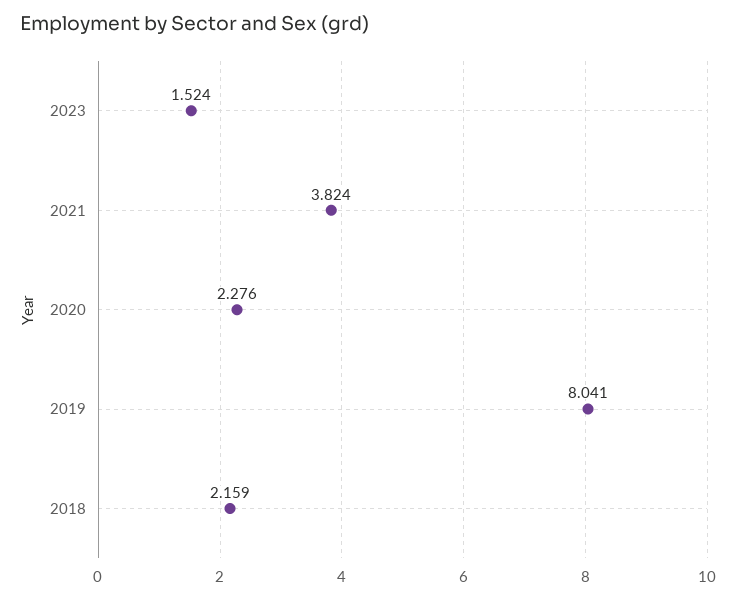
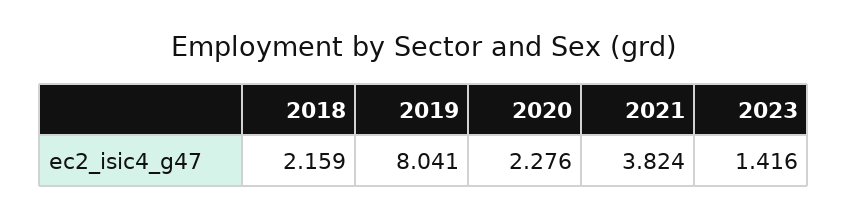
2023: 1.524 -> 1.416

